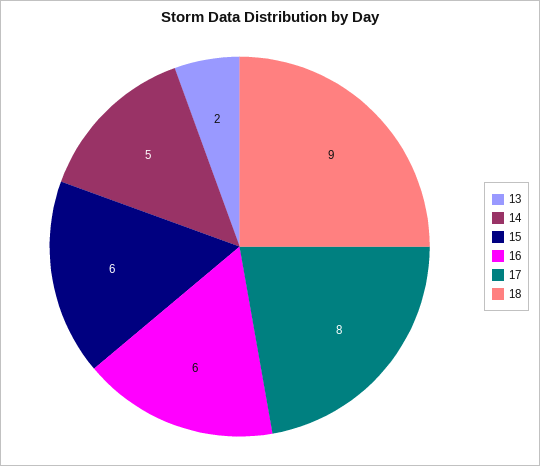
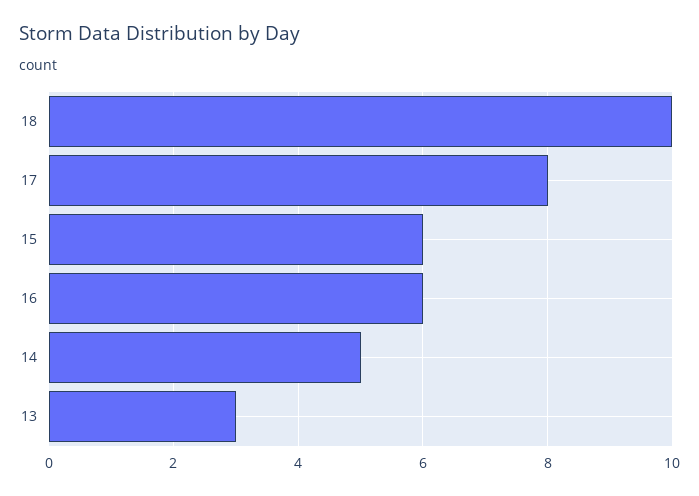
13: 2 -> 3
18: 9 -> 10

